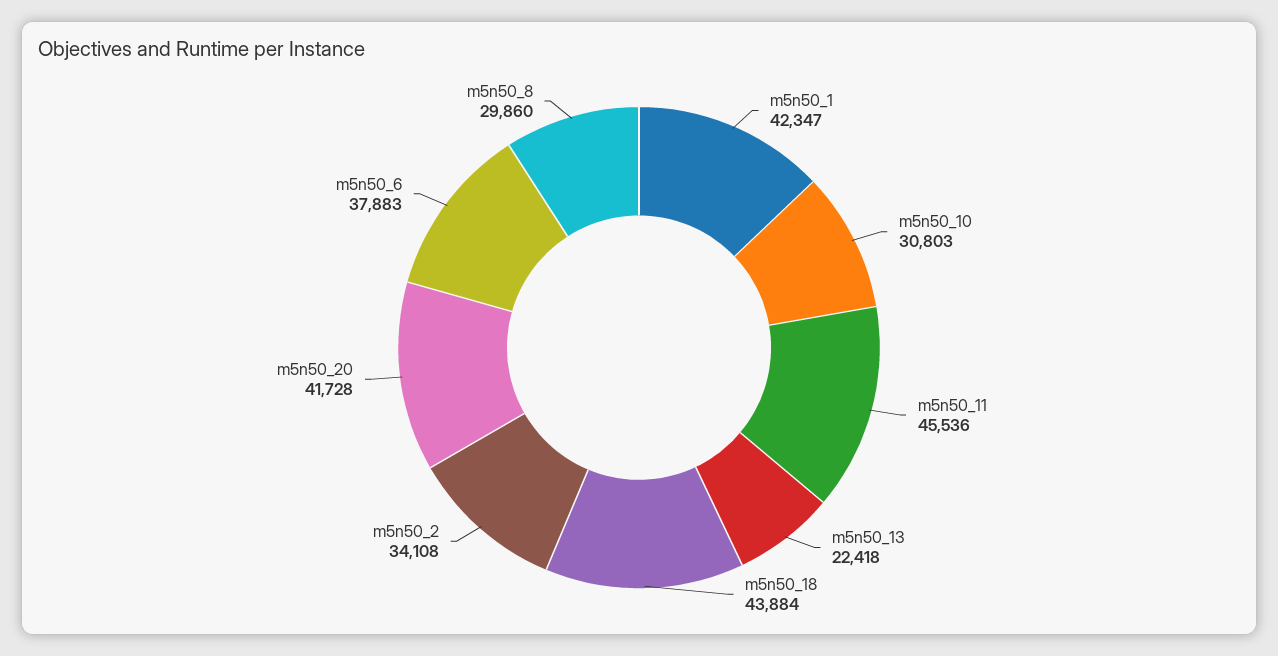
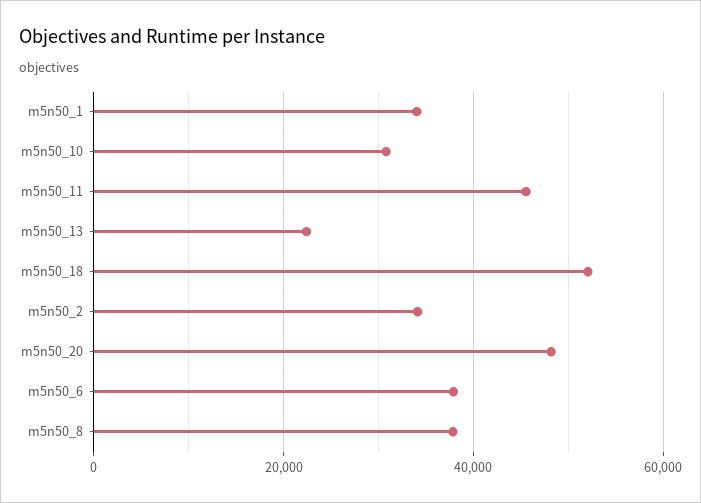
m5n50_1: 42347 -> 34000
m5n50_18: 43884 -> 52000
m5n50_20: 41728 -> 48000
m5n50_8: 29860 -> 38000

